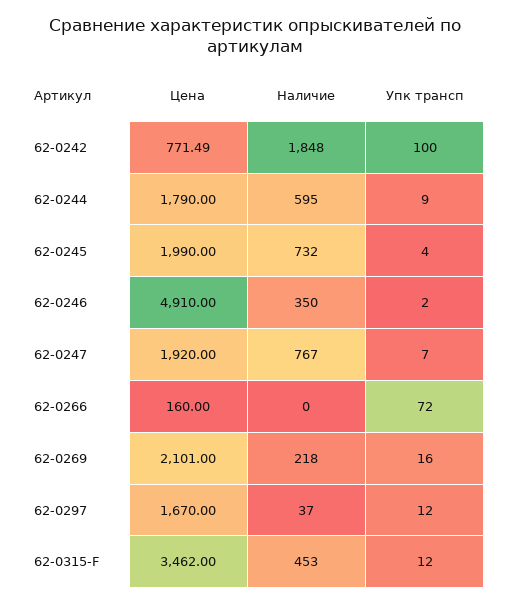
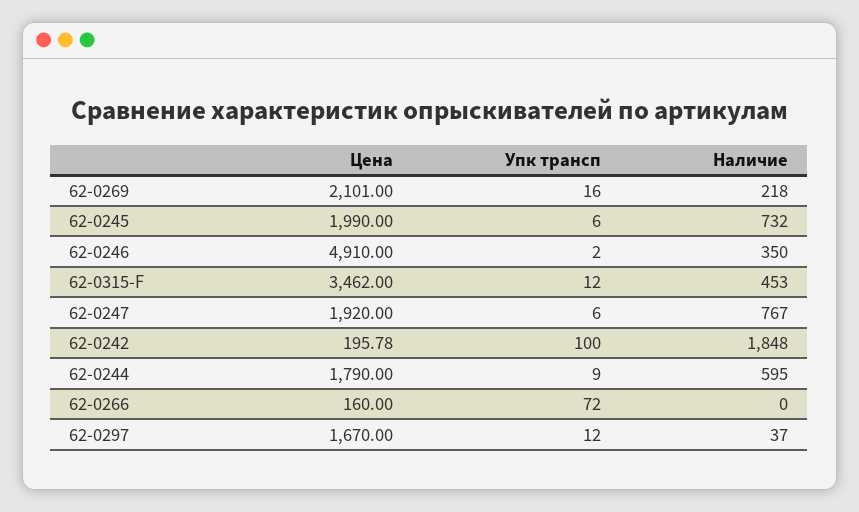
Цена, 62-0242: 771.49 -> 195.78
Упк трансп, 62-0245: 4 -> 6
Упк трансп, 62-0247: 7 -> 6

